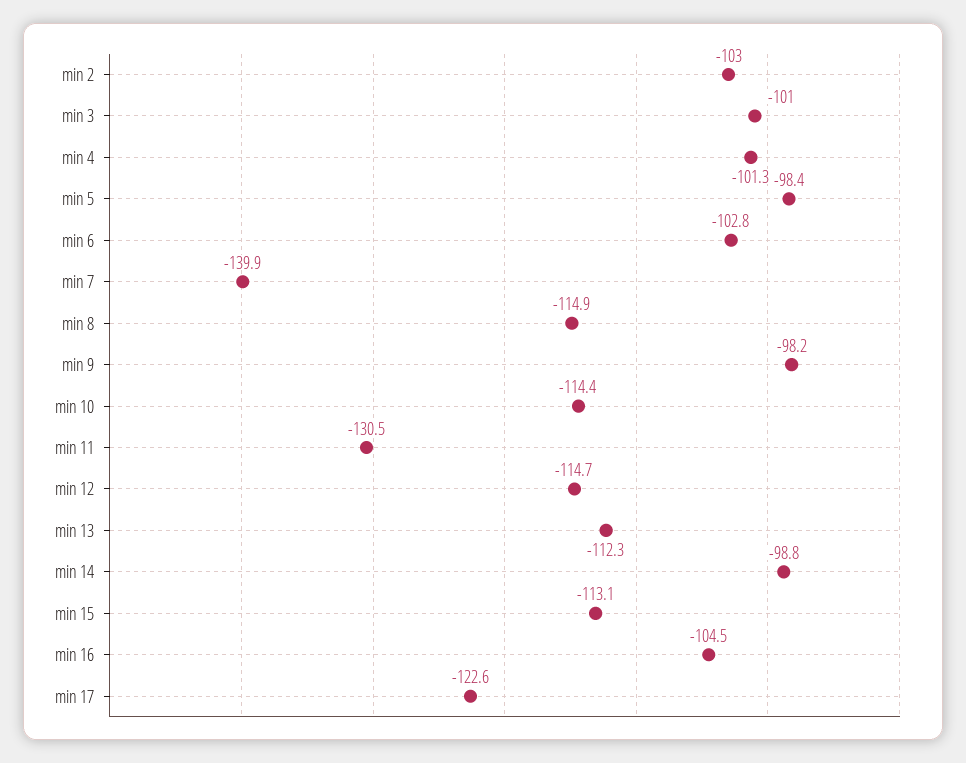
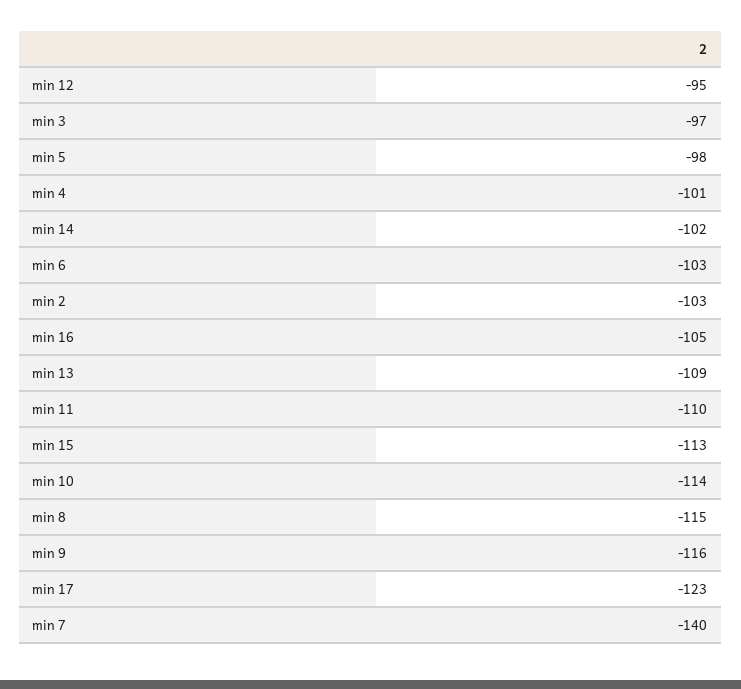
min 3: -101 -> -97
min 9: -98.2 -> -116
min 11: -130.5 -> -110
min 12: -114.7 -> -95
min 13: -112.3 -> -109
min 14: -98.8 -> -102

